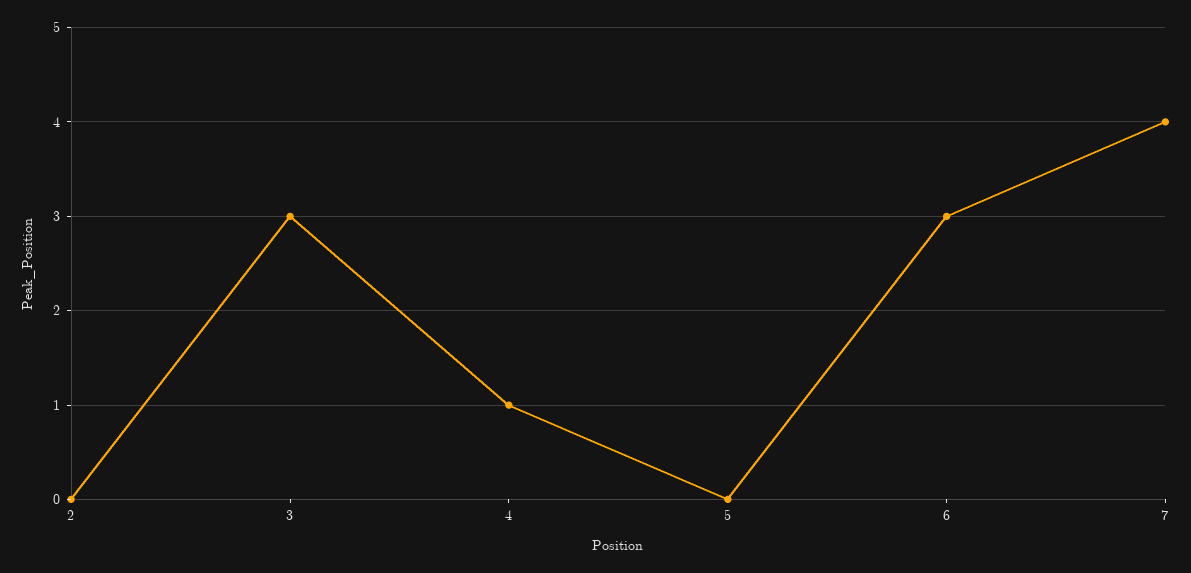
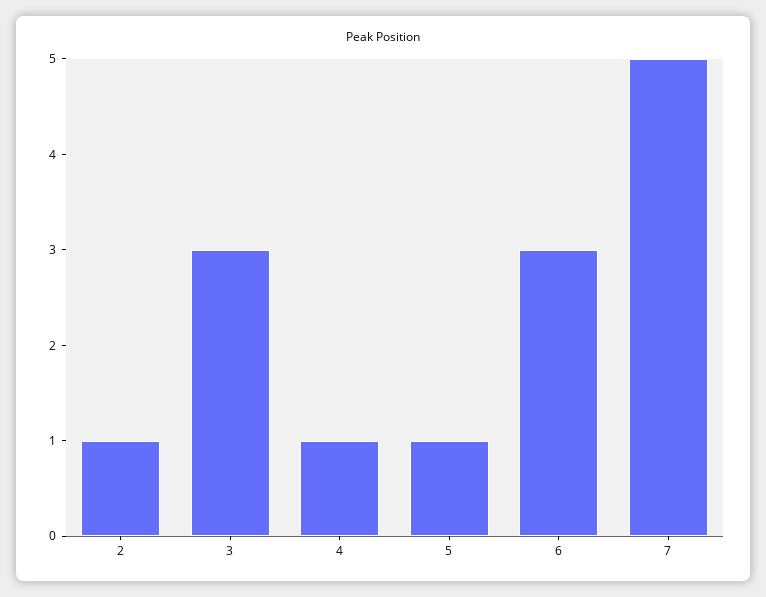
2: 0 -> 1
5: 0 -> 1
7: 4 -> 5

